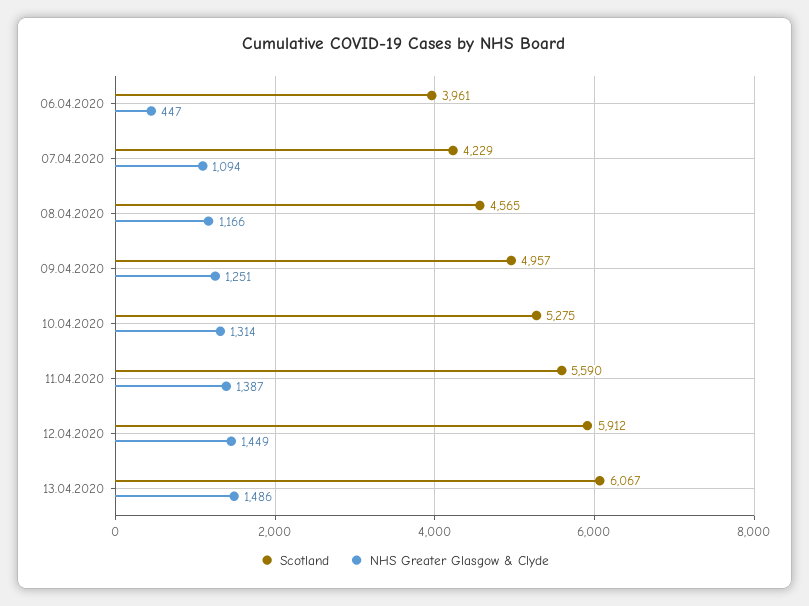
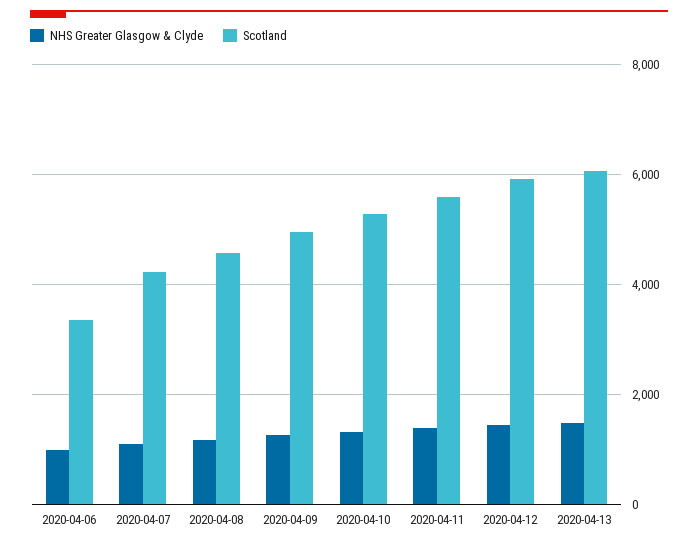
Scotland, 06.04.2020: 3961 -> 3400
NHS Greater Glasgow & Clyde, 06.04.2020: 447 -> 1000

